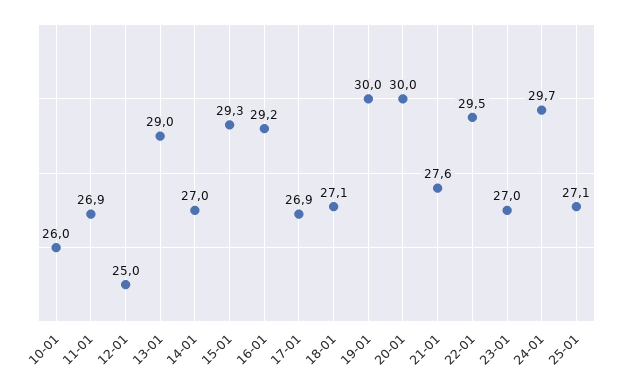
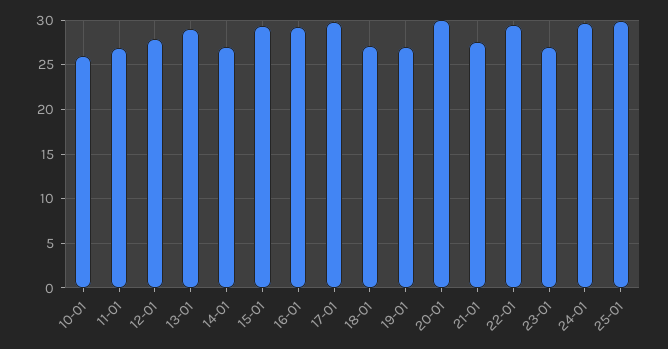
12-01: 25 -> 28
17-01: 26.9 -> 30
19-01: 30 -> 27
25-01: 27.1 -> 30

